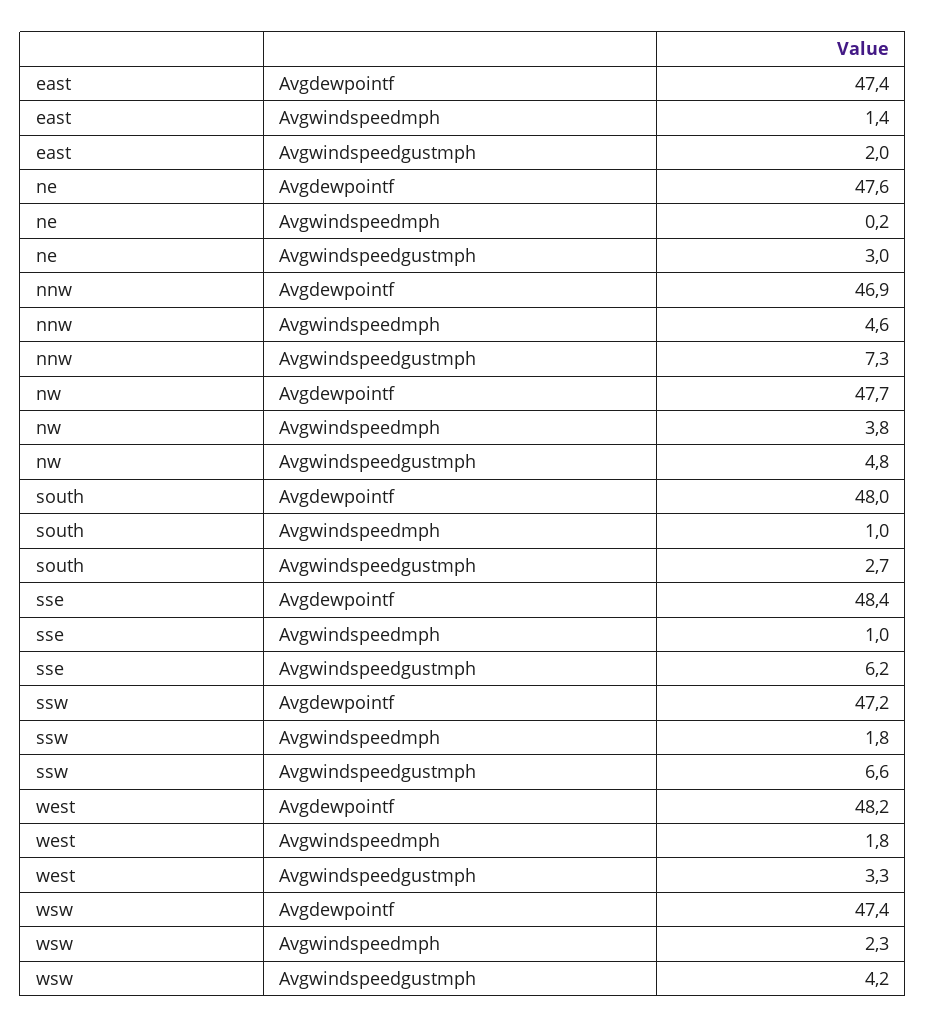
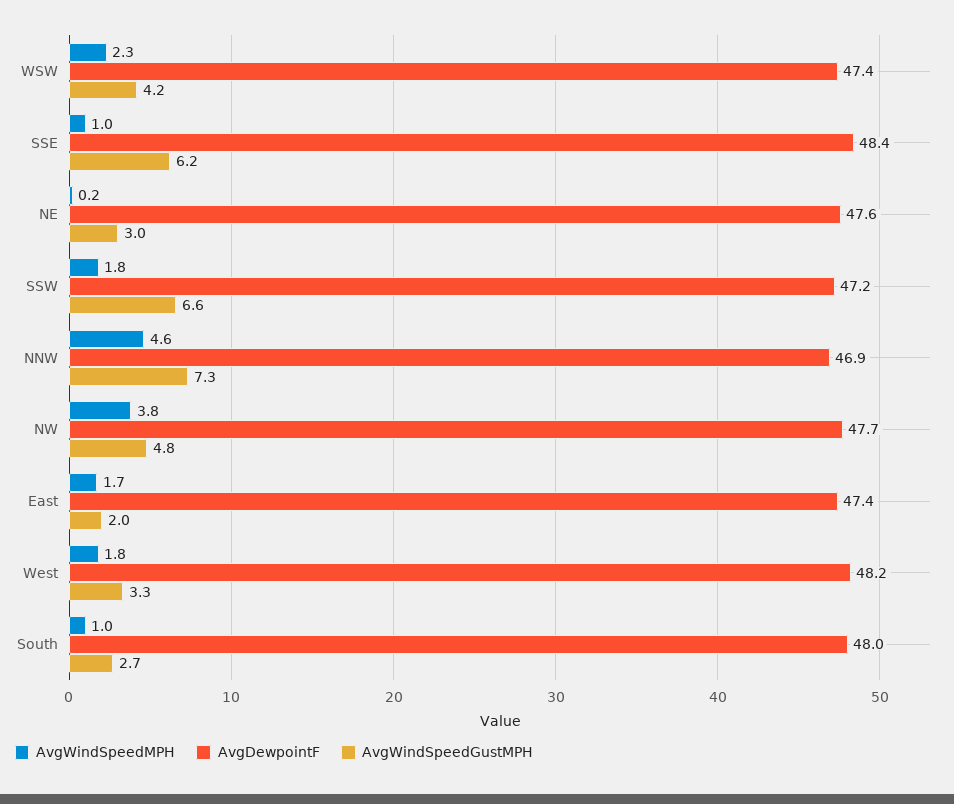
Avgwindspeedmph, east: 1.4 -> 1.7

